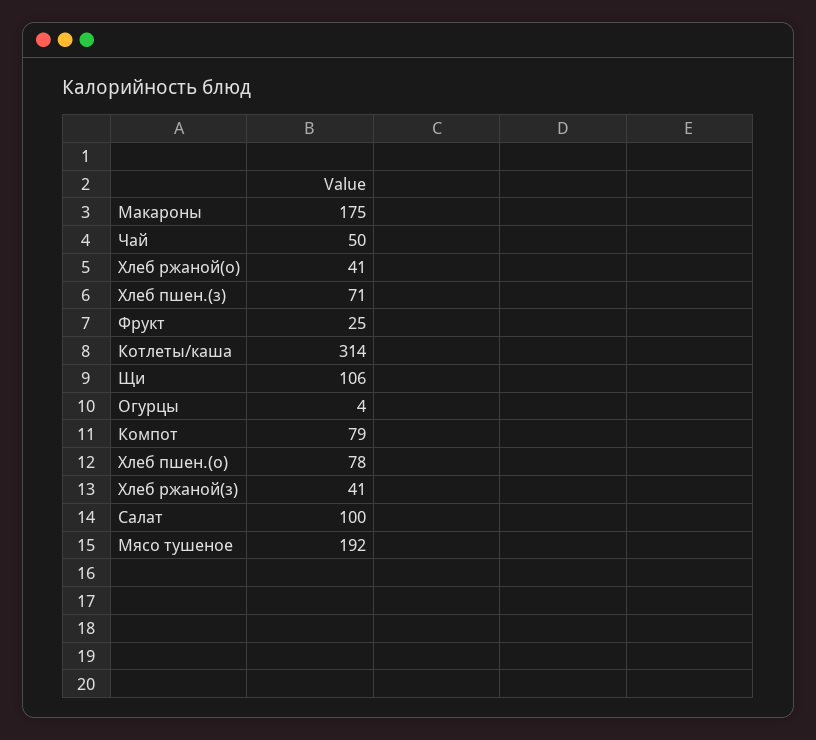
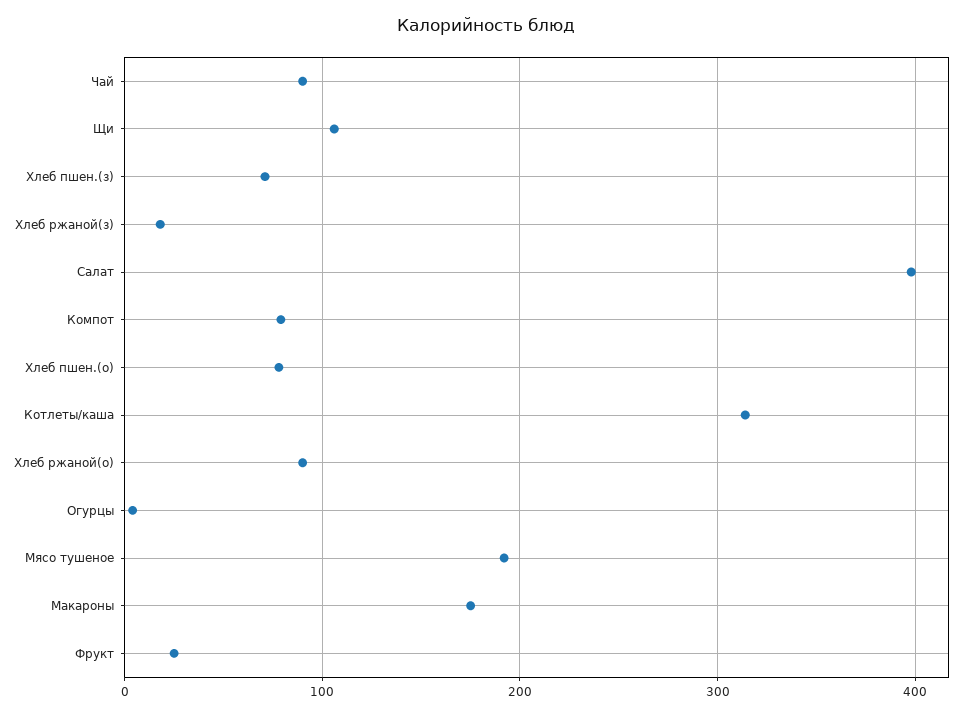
Чай: 50 -> 90
Хлеб ржаной(о): 41 -> 90
Хлеб ржаной(з): 41 -> 20
Салат: 100 -> 400

